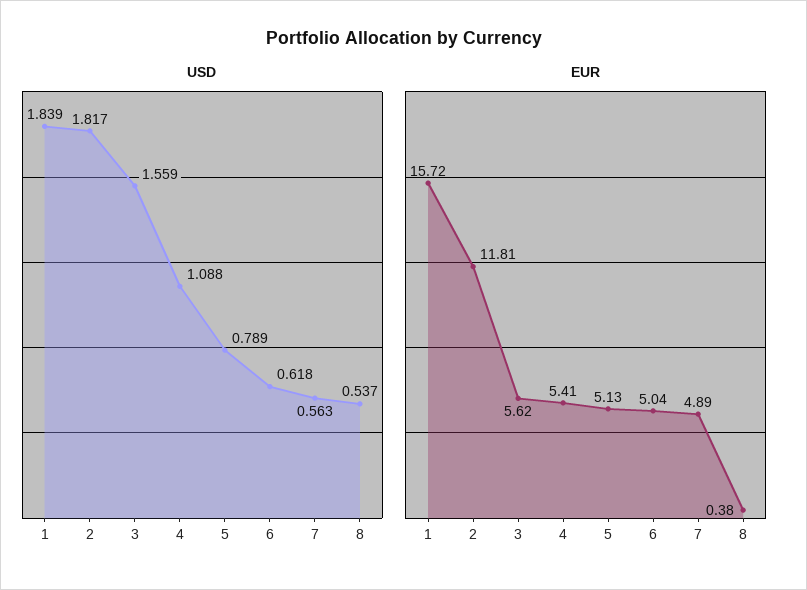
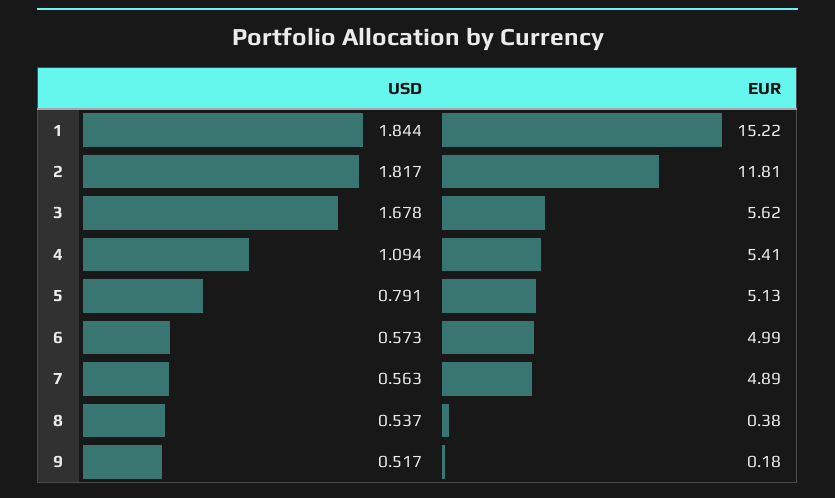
USD, 1: 1.839 -> 1.844
USD, 3: 1.559 -> 1.678
USD, 4: 1.088 -> 1.094
USD, 5: 0.789 -> 0.791
USD, 6: 0.618 -> 0.573
EUR, 1: 15.72 -> 15.22
EUR, 6: 5.04 -> 4.99
USD, 9: none -> 0.517
EUR, 9: none -> 0.18

